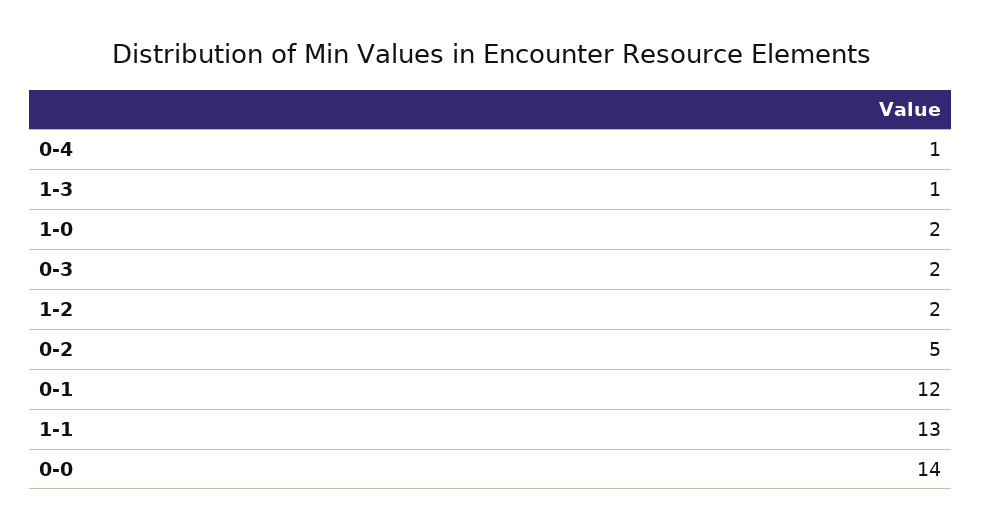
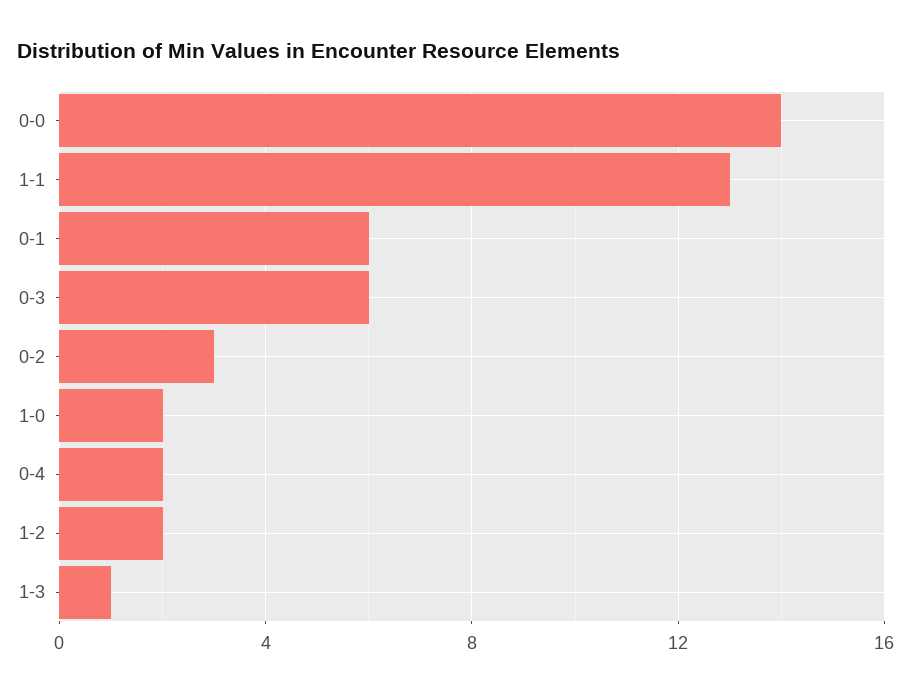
0-4: 1 -> 2
0-3: 2 -> 6
0-2: 5 -> 3
0-1: 12 -> 6

